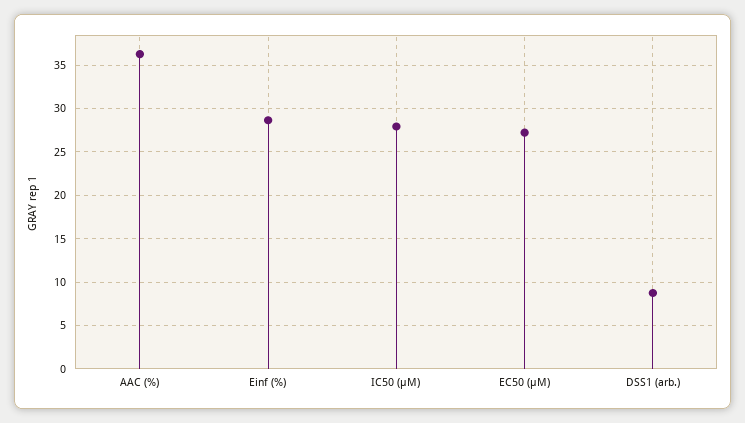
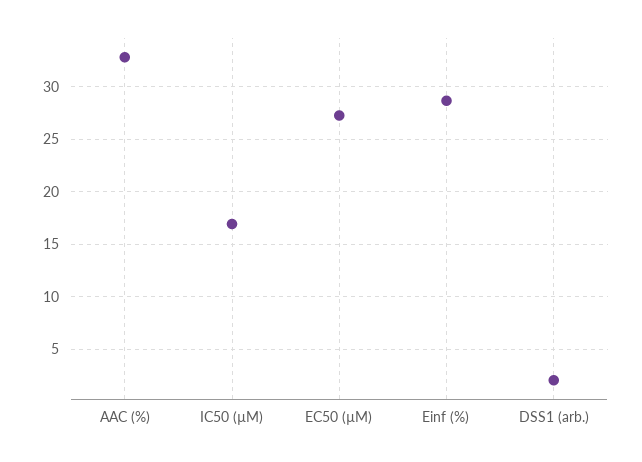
AAC (%): 36 -> 33
IC50 (µM): 28 -> 17
DSS1 (arb.): 9 -> 2

